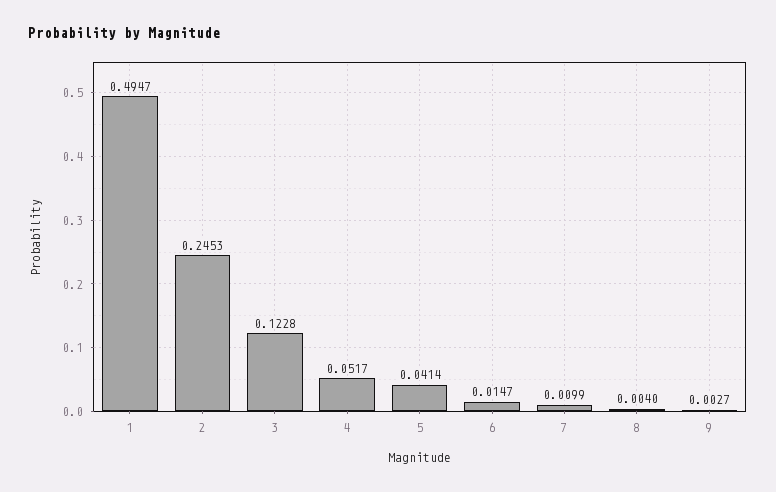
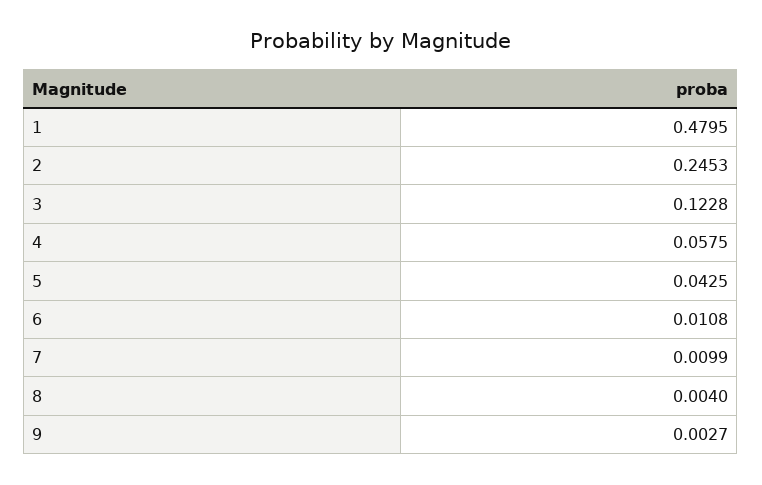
1: 0.4947 -> 0.4795
4: 0.0517 -> 0.0575
5: 0.0414 -> 0.0425
6: 0.0147 -> 0.0108

